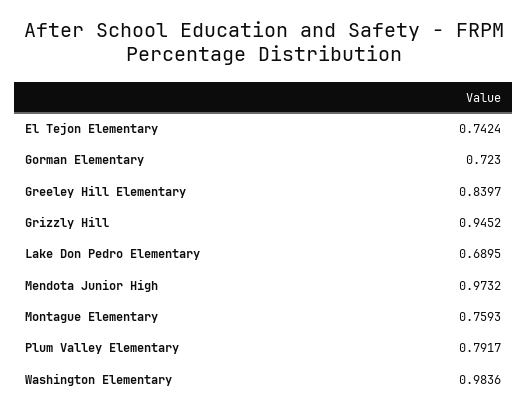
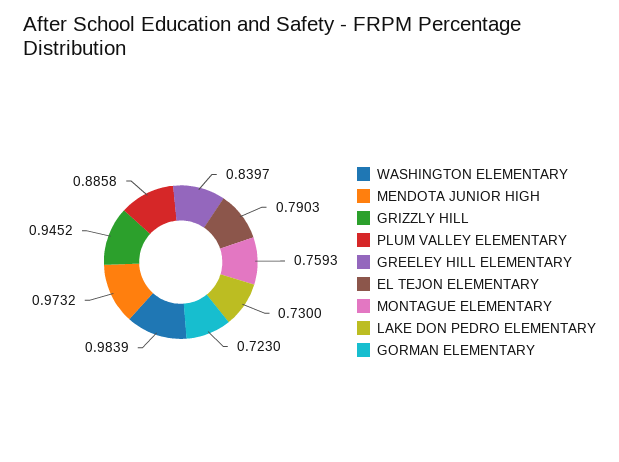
El Tejon Elementary: 0.7424 -> 0.7903
Lake Don Pedro Elementary: 0.6895 -> 0.73
Plum Valley Elementary: 0.7917 -> 0.8858
Washington Elementary: 0.9836 -> 0.9839

